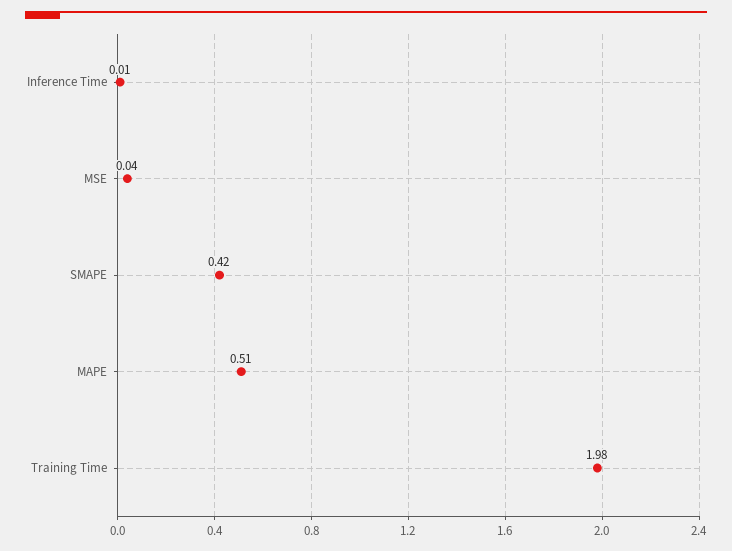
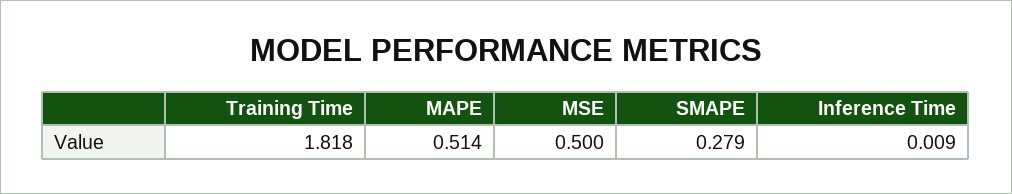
MSE: 0.04 -> 0.5
SMAPE: 0.42 -> 0.279
Training Time: 1.98 -> 1.818

